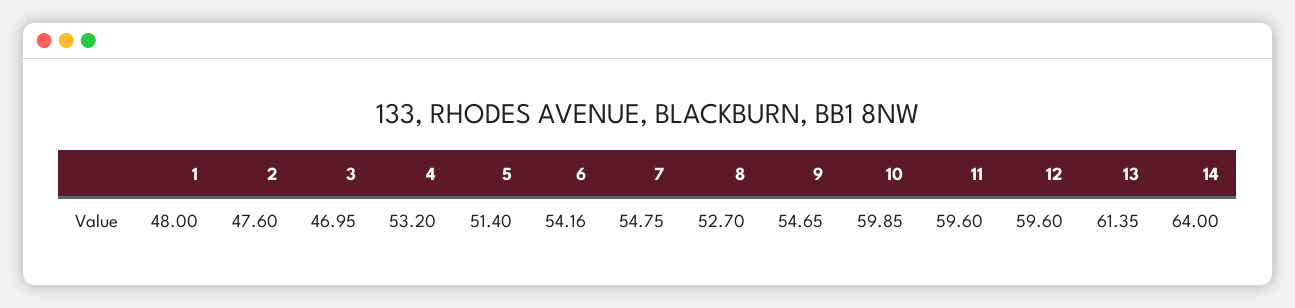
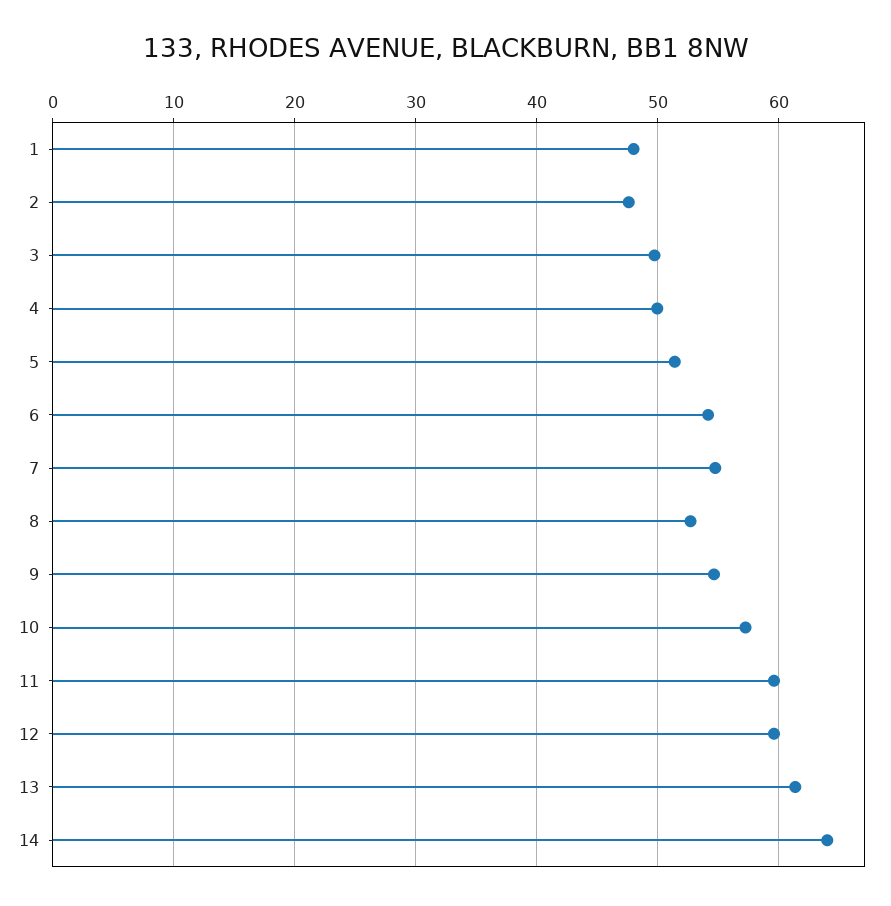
3: 46.95 -> 50
4: 53.2 -> 50
10: 59.85 -> 57

